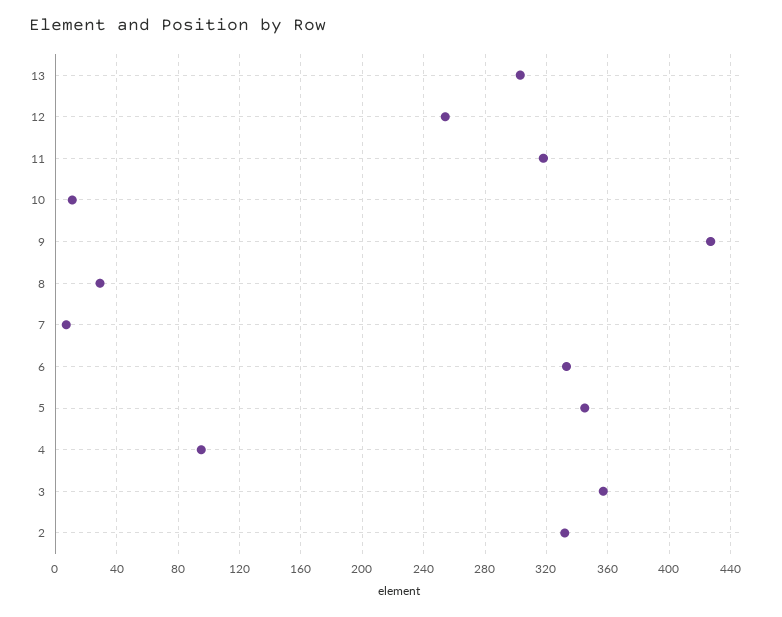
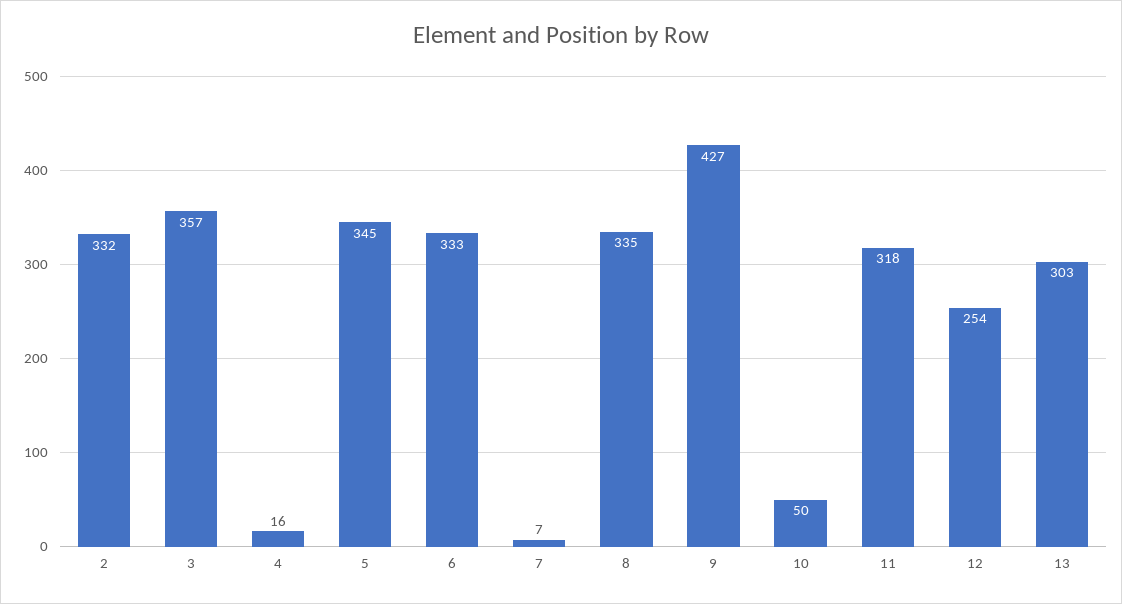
10: 10 -> 50
8: 30 -> 335
4: 95 -> 16

